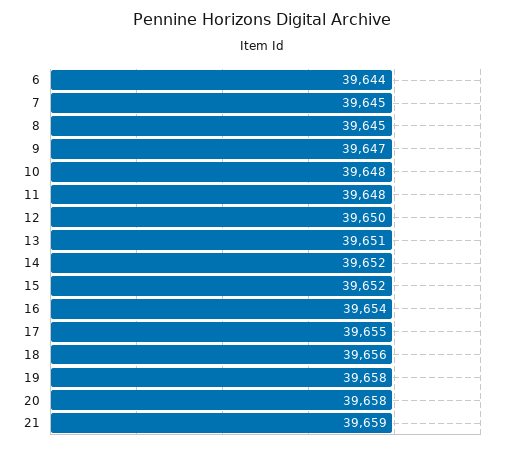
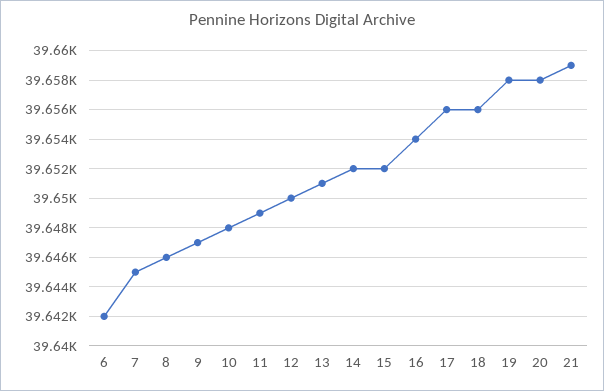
6: 39644 -> 39642
8: 39645 -> 39646
11: 39648 -> 39649
17: 39655 -> 39656

